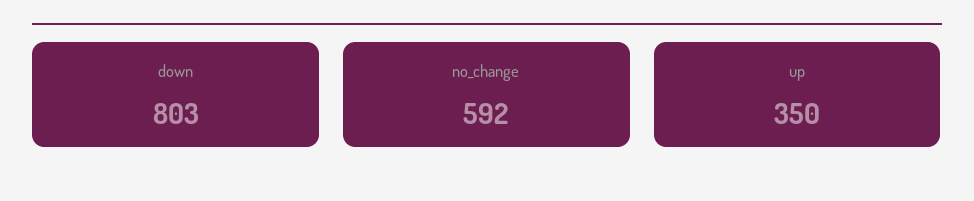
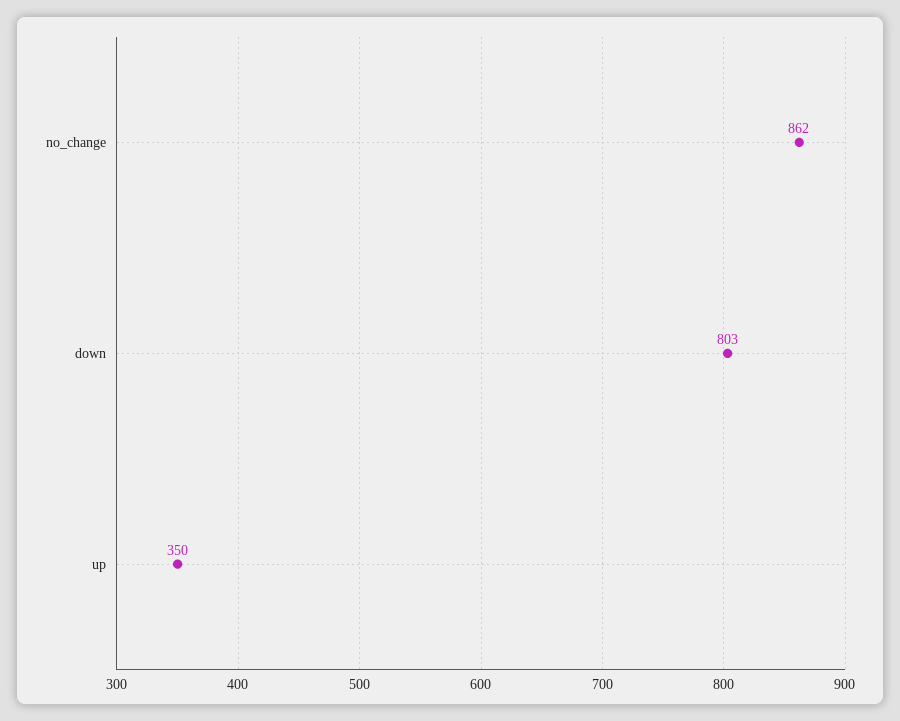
no_change: 592 -> 862

